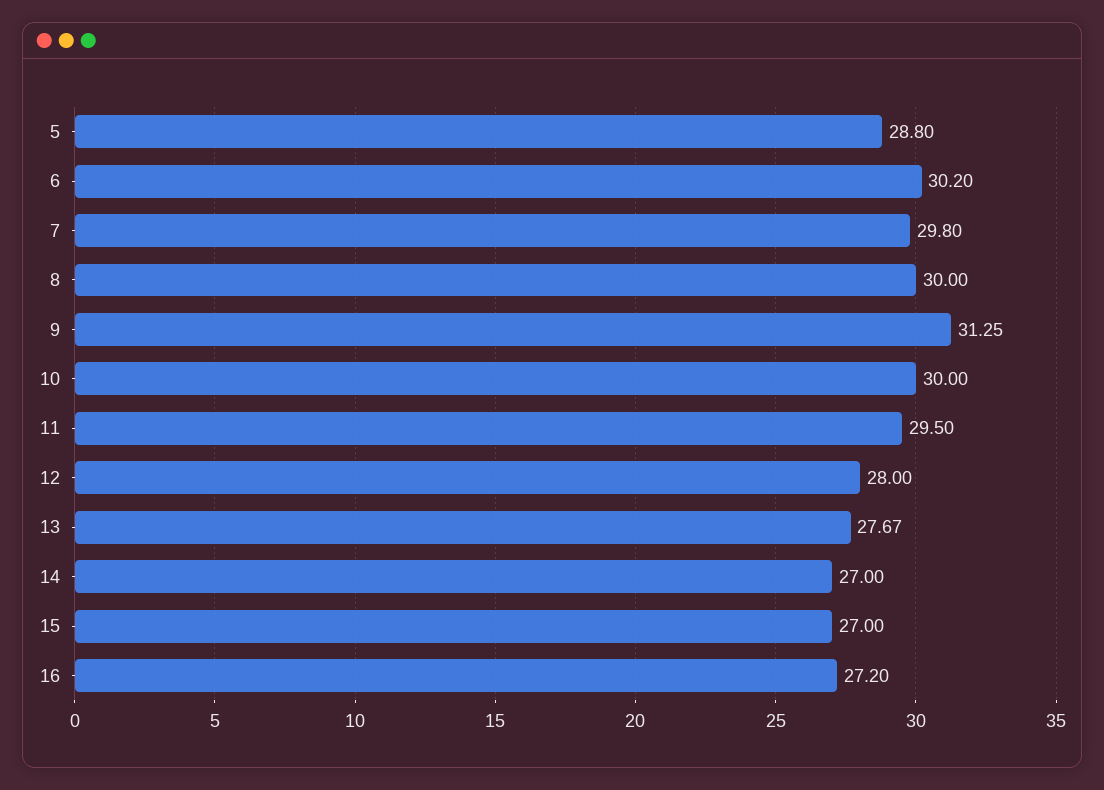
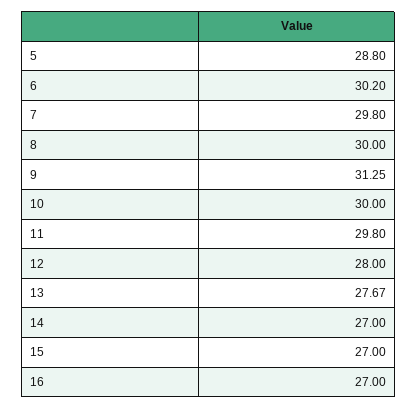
11: 29.5 -> 29.8
16: 27.2 -> 27

